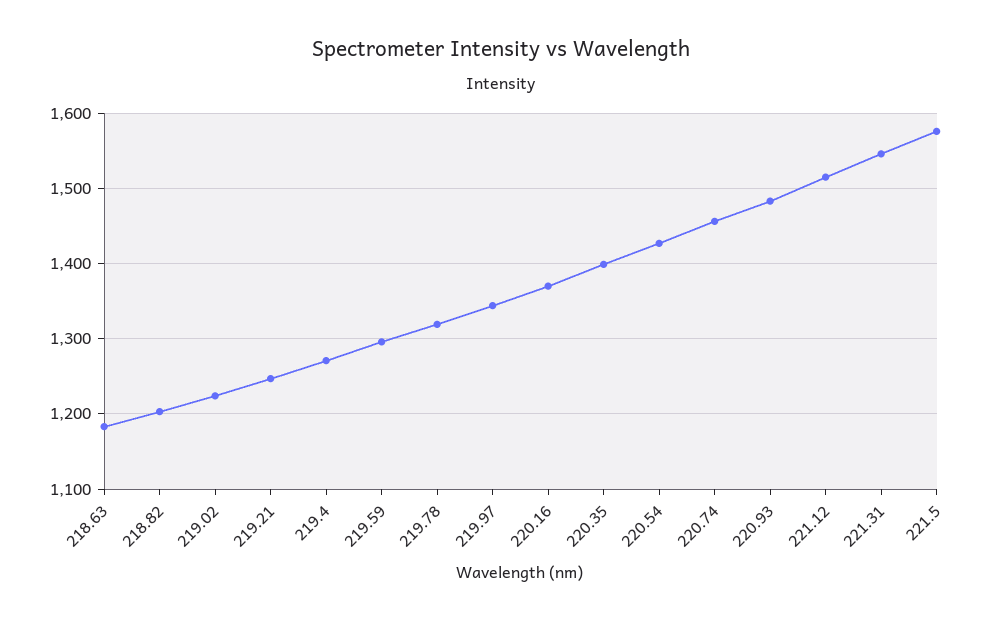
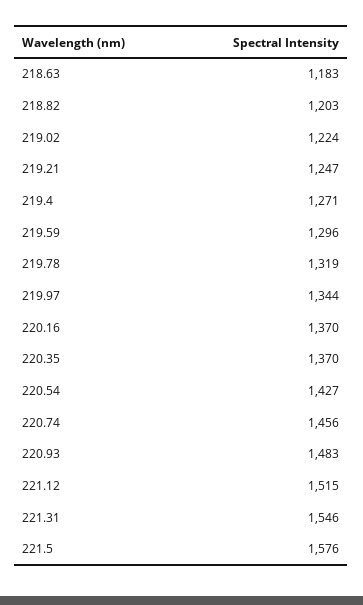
220.35: 1400 -> 1370

